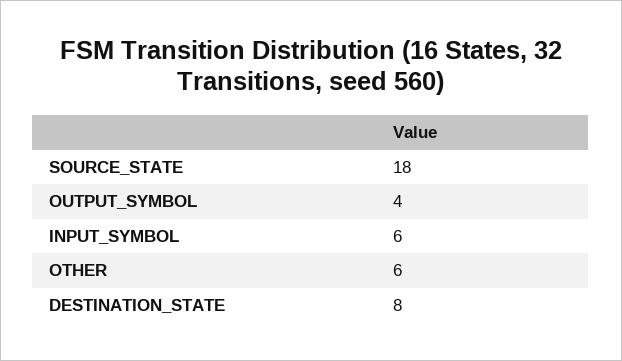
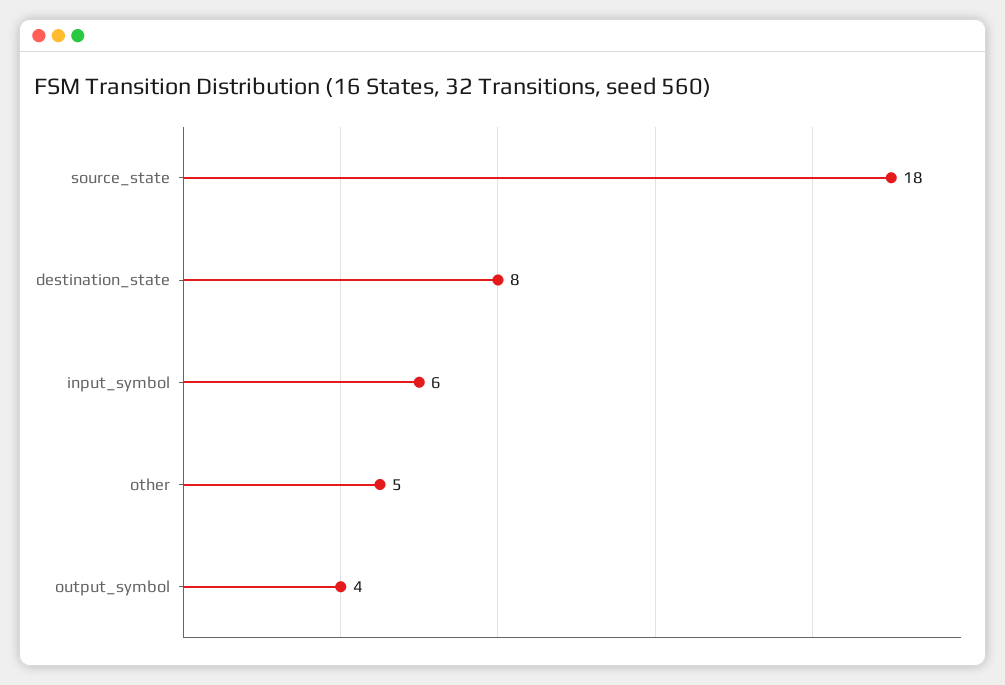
OTHER: 6 -> 5

